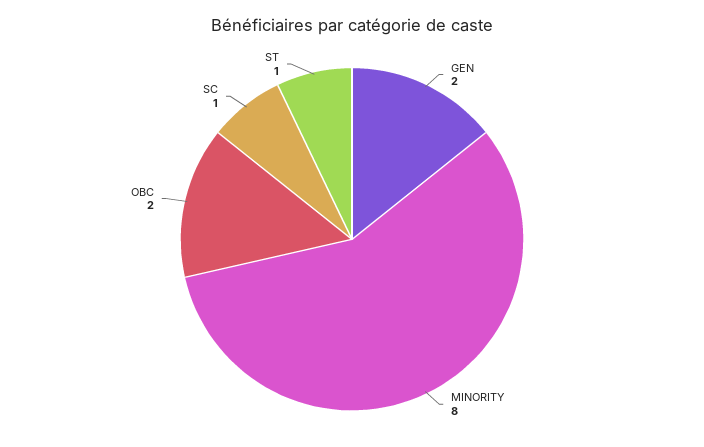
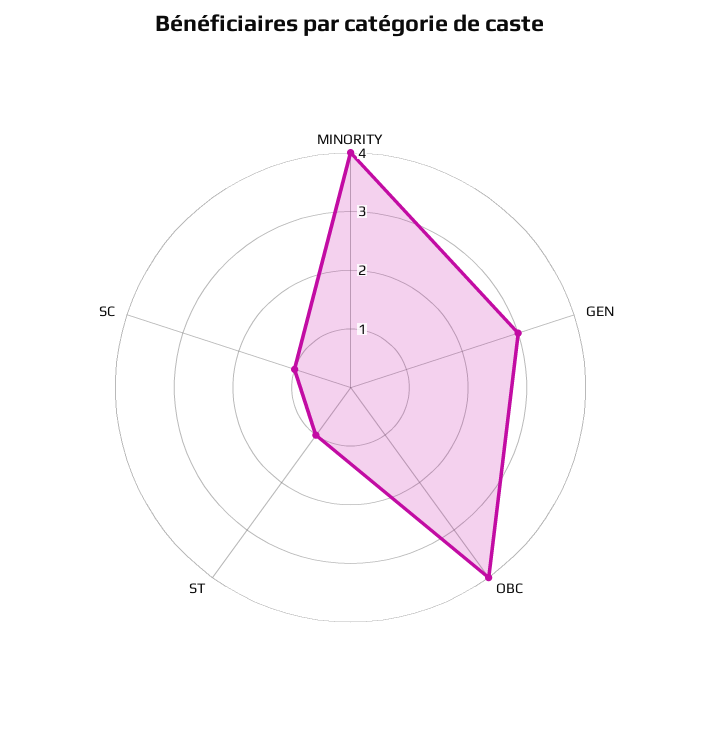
GEN: 2 -> 3
MINORITY: 8 -> 4
OBC: 2 -> 4

